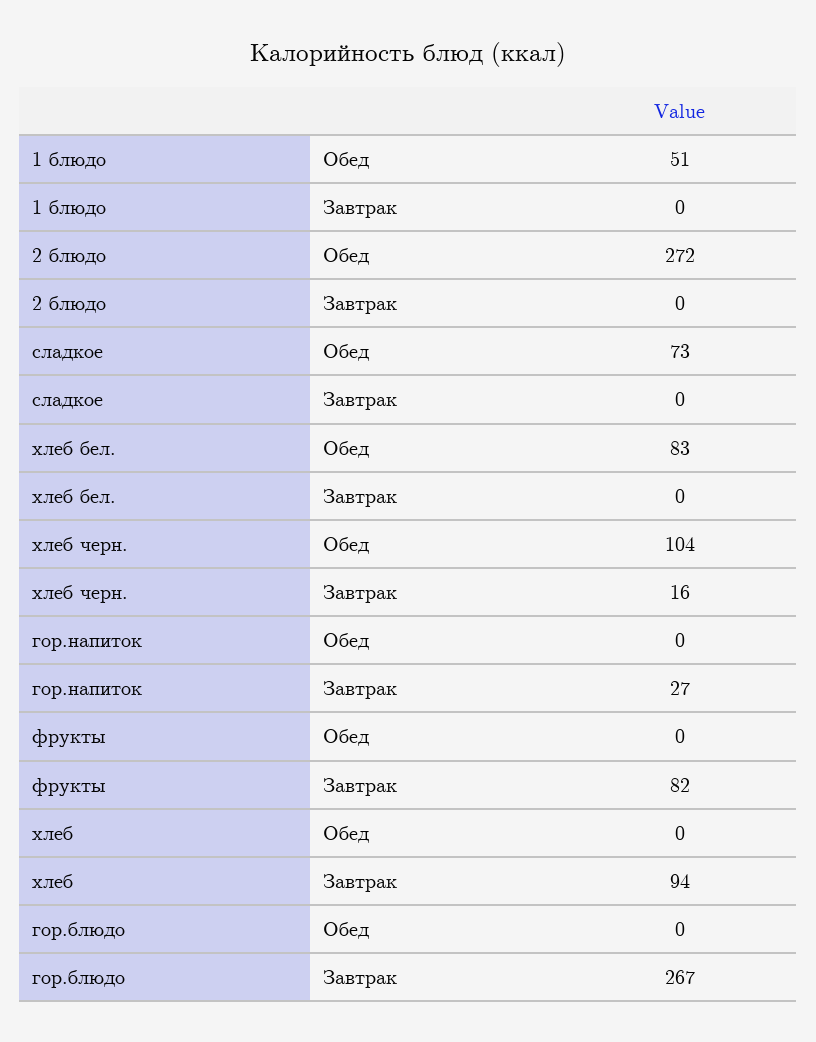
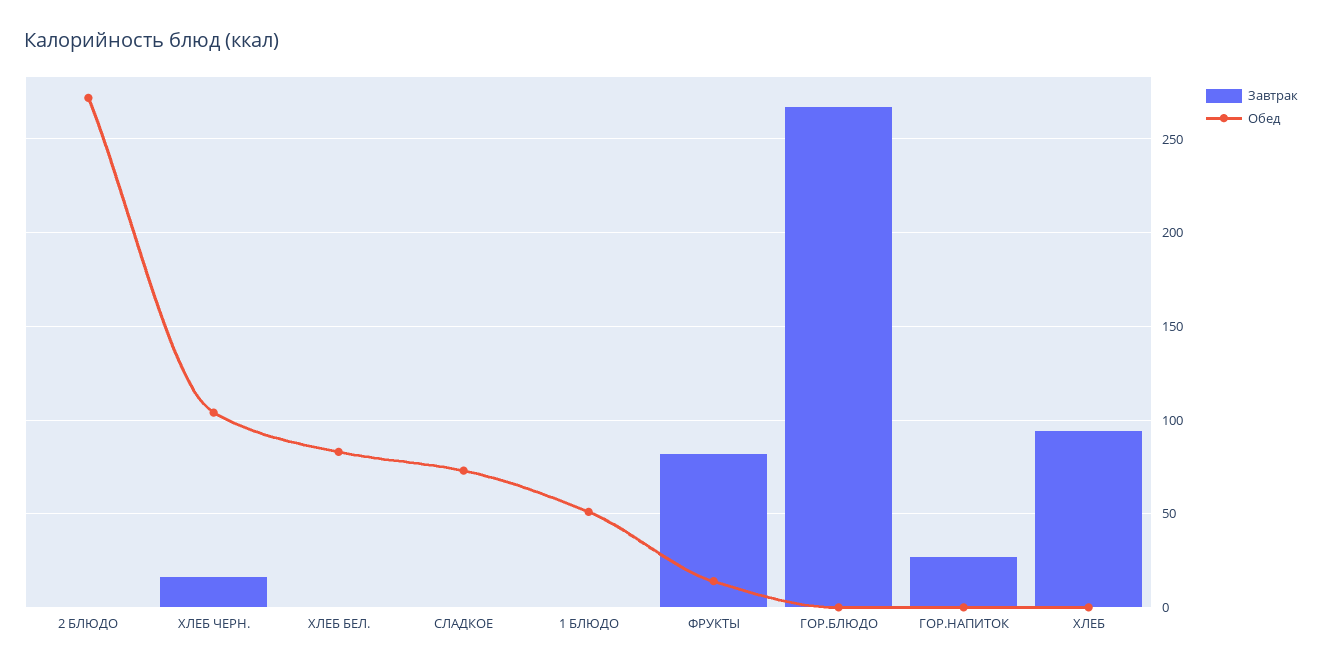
Обед, фрукты: 0 -> 15

